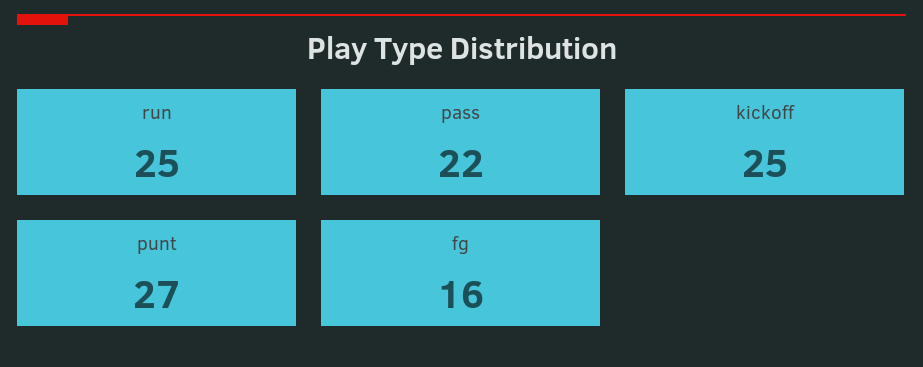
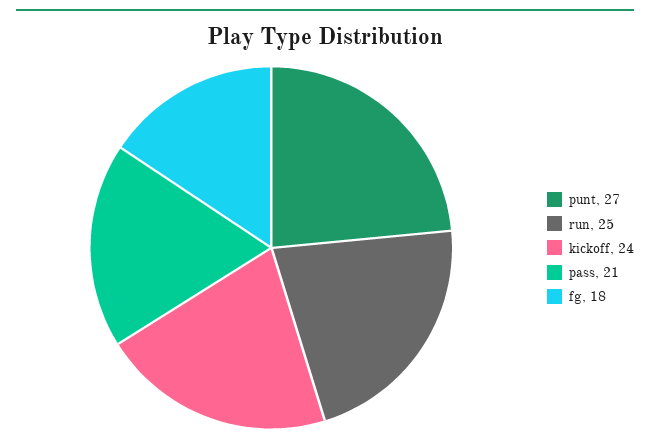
pass: 22 -> 21
kickoff: 25 -> 24
fg: 16 -> 18

